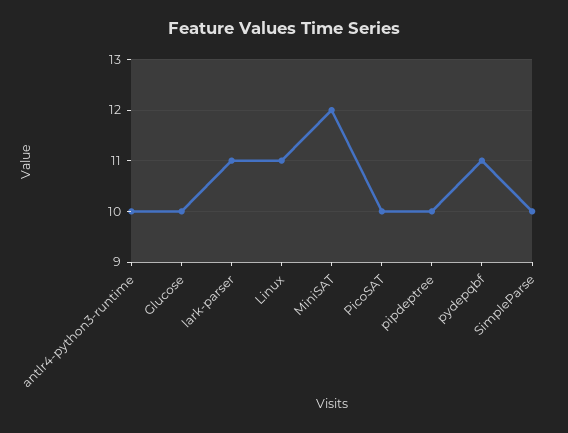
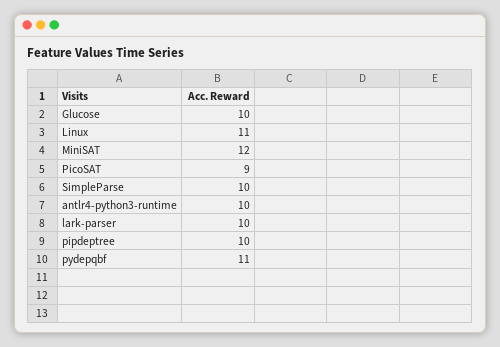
lark-parser: 11 -> 10
PicoSAT: 10 -> 9

